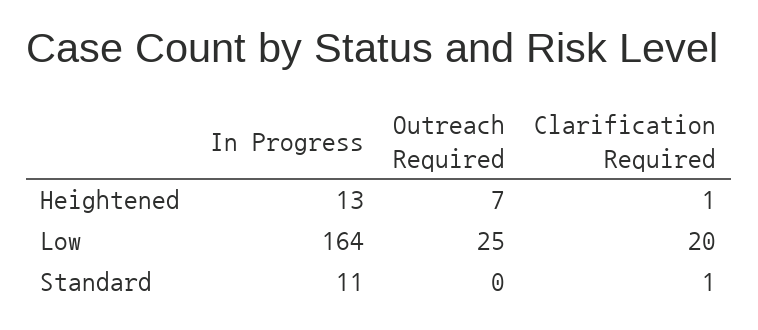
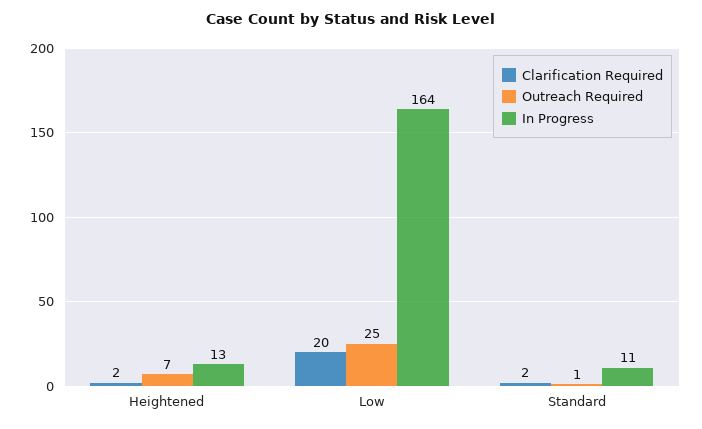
Clarification Required, Heightened: 1 -> 2
Outreach Required, Standard: 0 -> 1
Clarification Required, Standard: 1 -> 2

